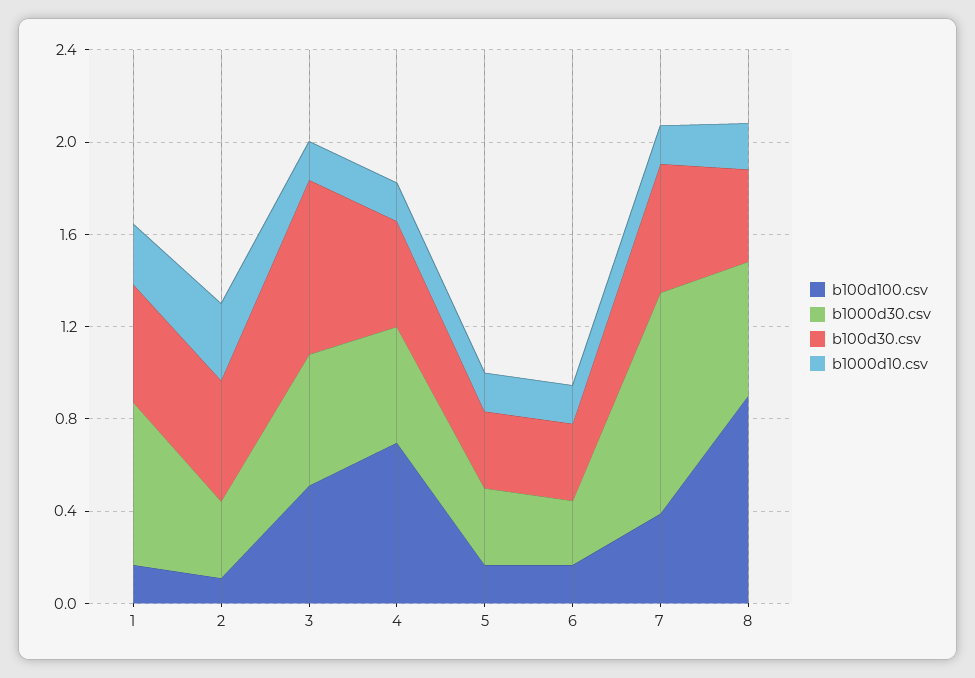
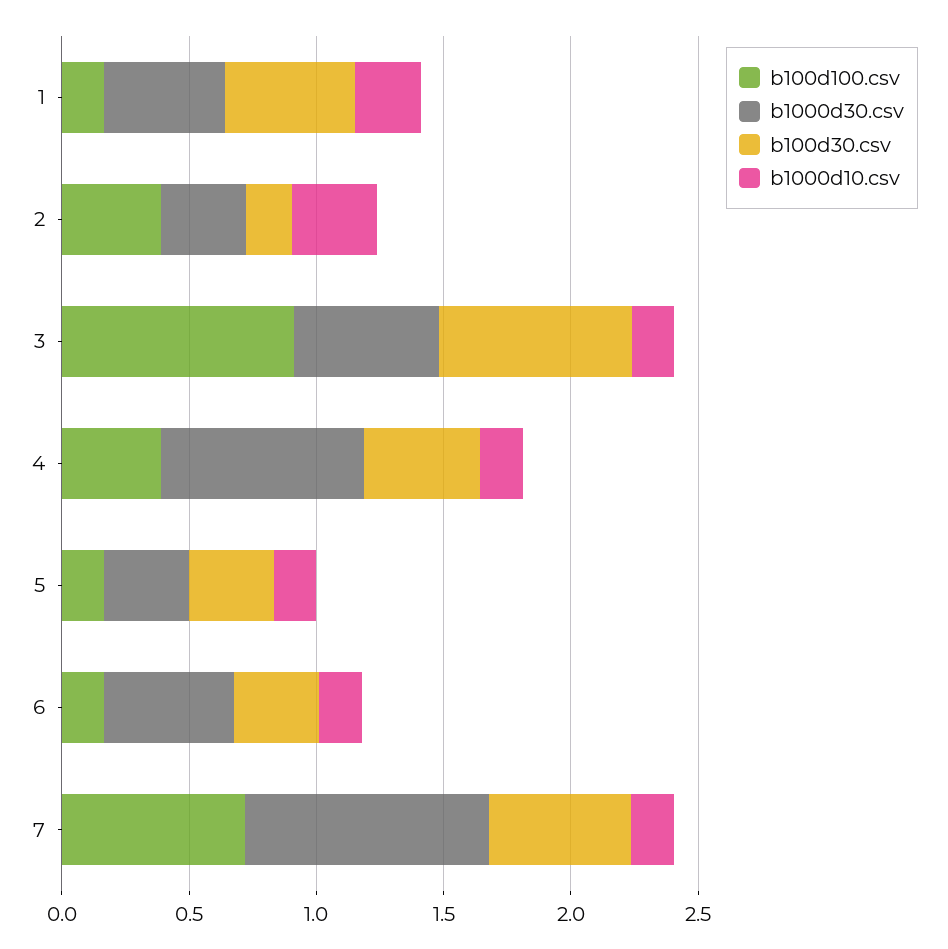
b1000d30.csv, 1: 0.7 -> 0.5
b100d100.csv, 2: 0.1 -> 0.4
b100d30.csv, 2: 0.5 -> 0.2
b100d100.csv, 3: 0.5 -> 0.9
b100d100.csv, 4: 0.7 -> 0.4
b1000d30.csv, 4: 0.5 -> 0.8
b1000d30.csv, 6: 0.3 -> 0.5
b100d100.csv, 7: 0.4 -> 0.7
b100d100.csv, 8: 0.9 -> none
b1000d30.csv, 8: 0.6 -> none
b100d30.csv, 8: 0.4 -> none
b1000d10.csv, 8: 0.2 -> none

